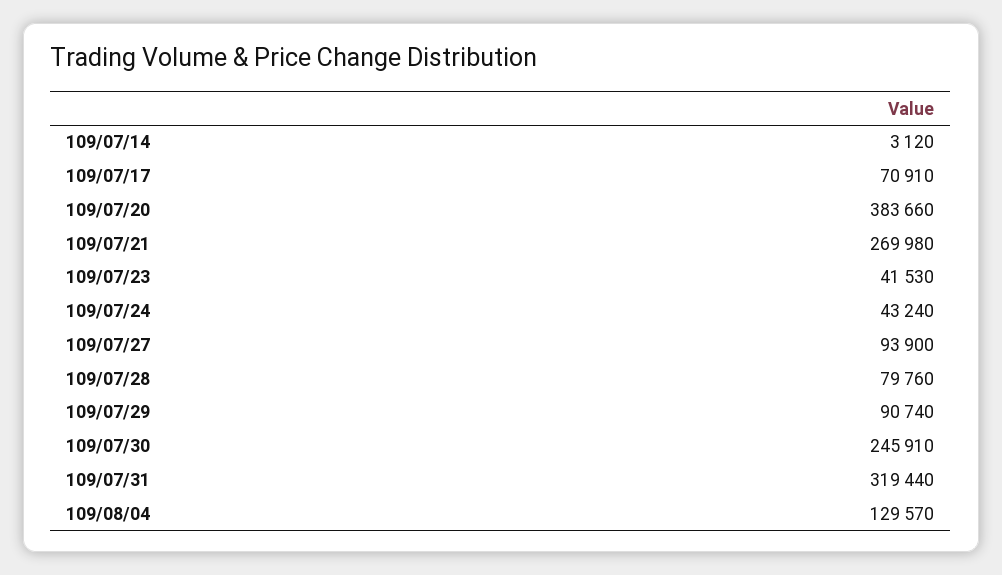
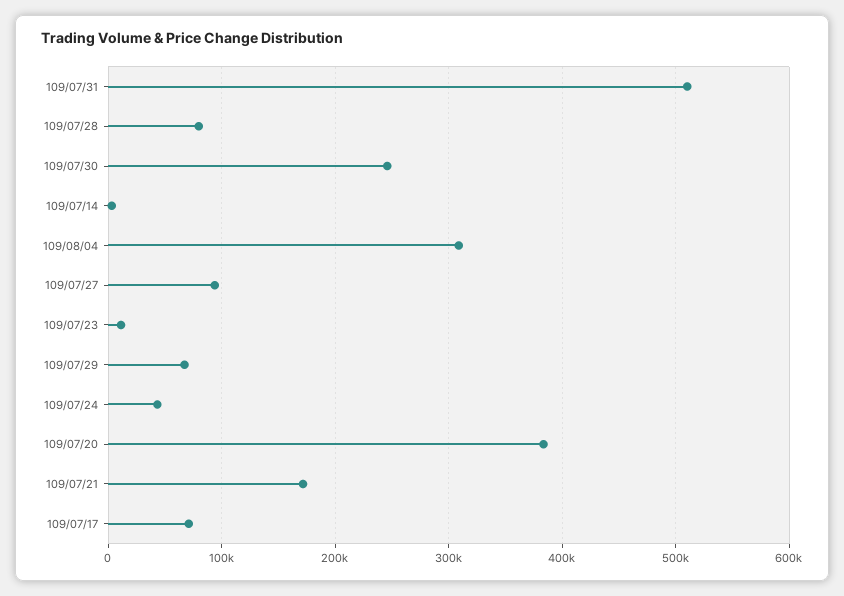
109/07/21: 269980 -> 170000
109/07/23: 41530 -> 10000
109/07/29: 90740 -> 70000
109/07/31: 319440 -> 510000
109/08/04: 129570 -> 310000

